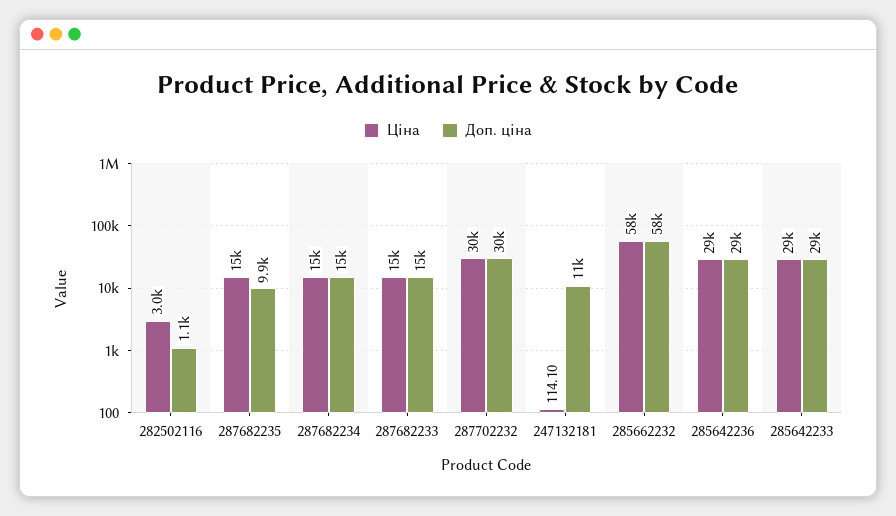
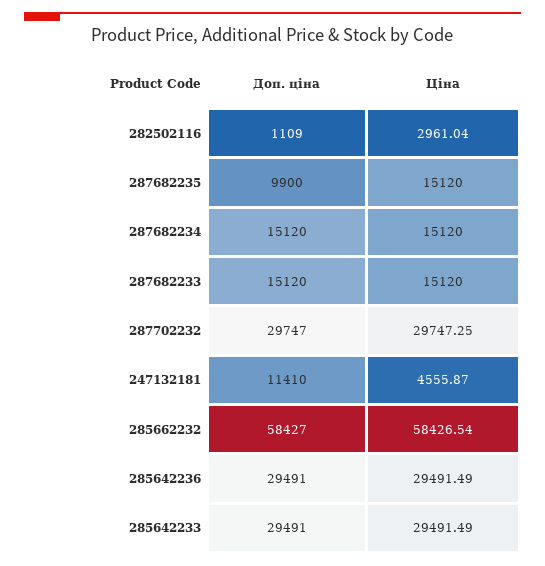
Ціна, 247132181: 114.1 -> 4555.87

